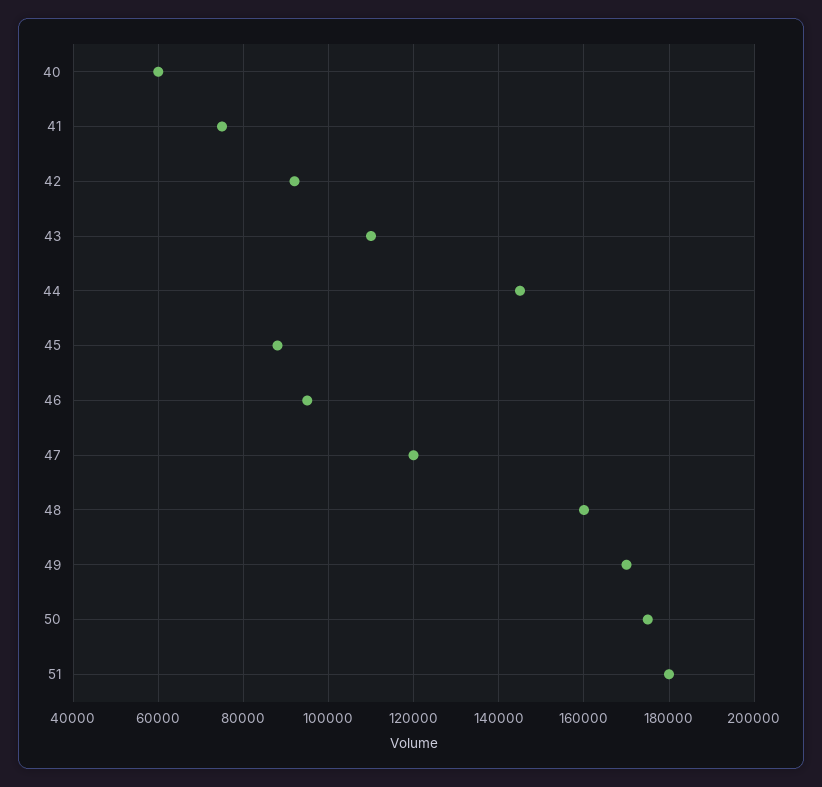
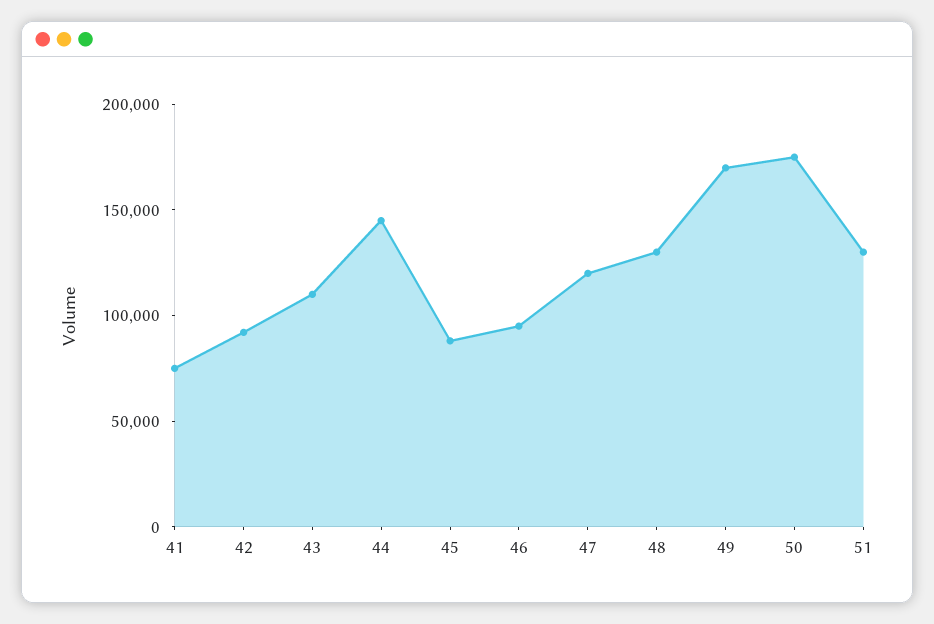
40: 60000 -> none
48: 160000 -> 130000
51: 180000 -> 130000

